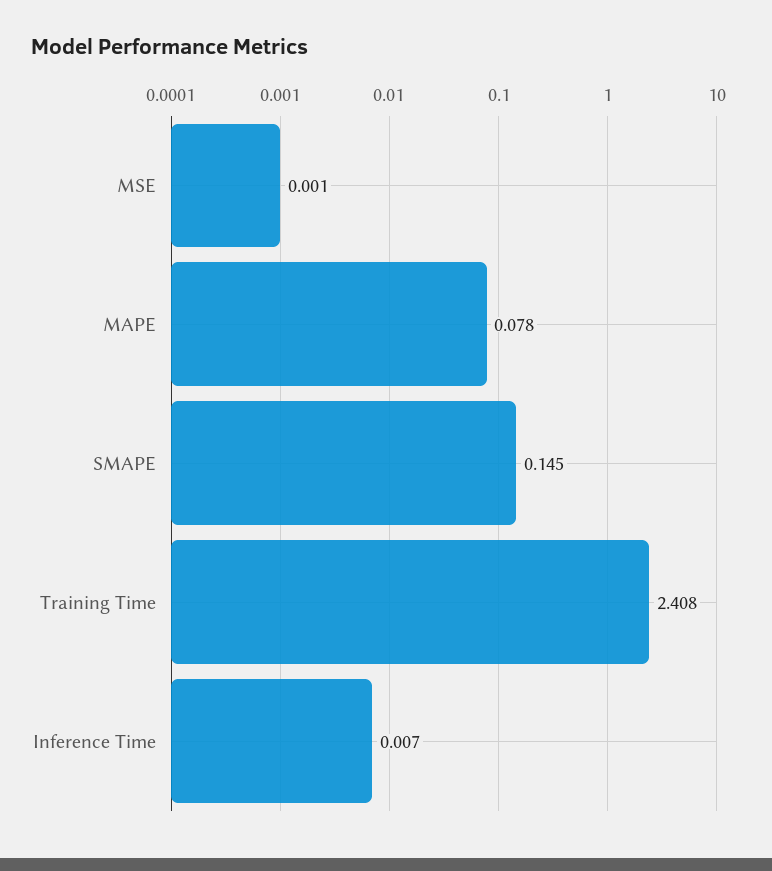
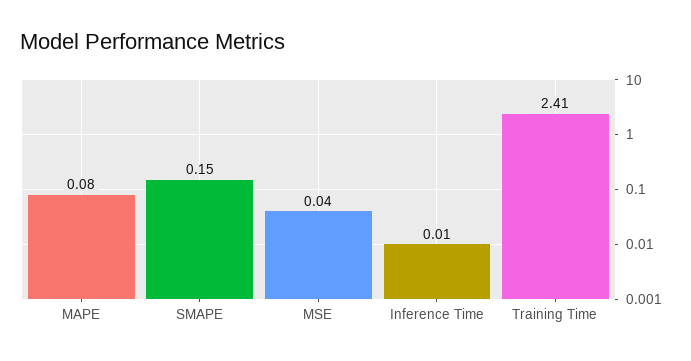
MSE: 0.001 -> 0.04

